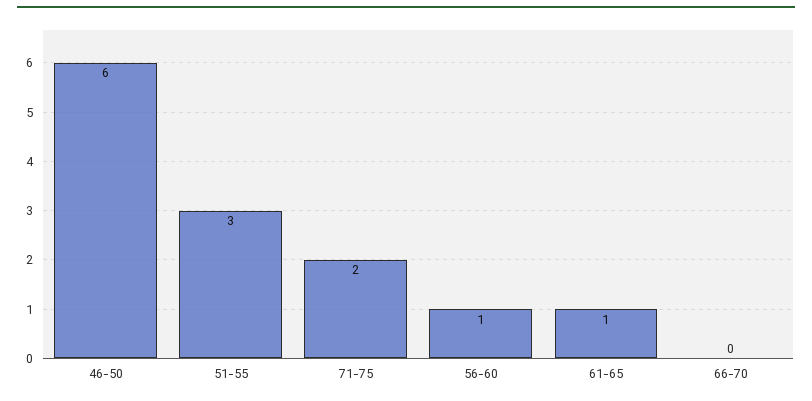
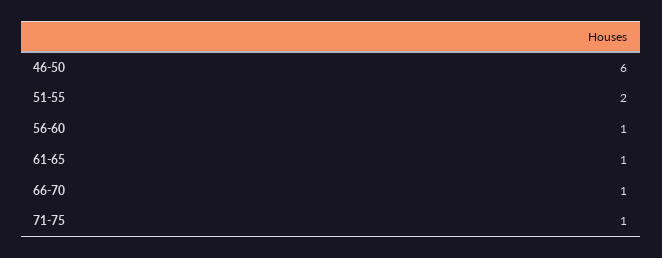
51-55: 3 -> 2
71-75: 2 -> 1
66-70: 0 -> 1

